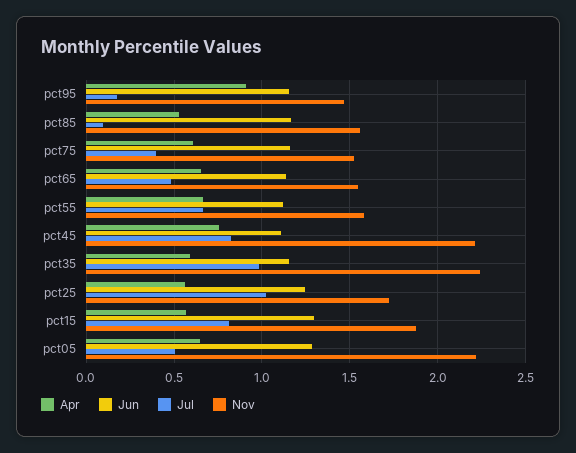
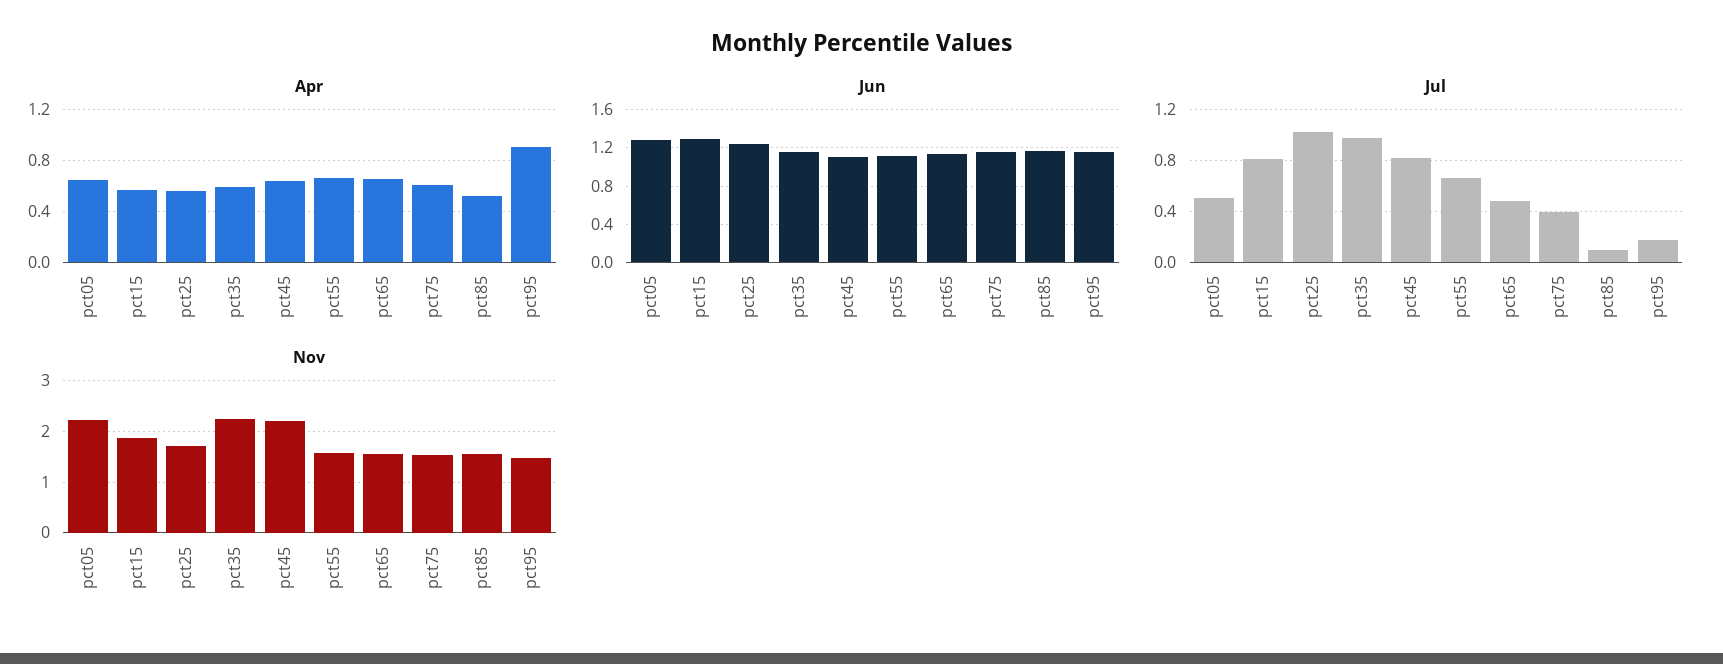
Apr, pct45: 0.75 -> 0.65

